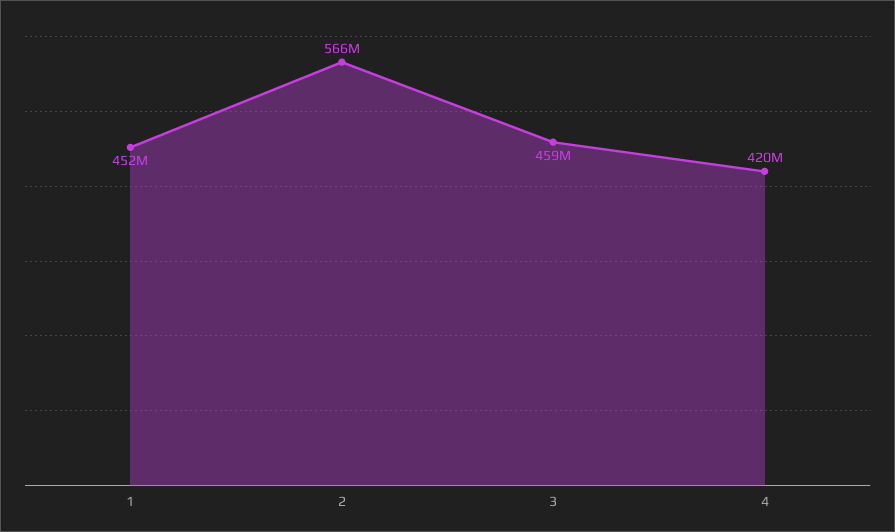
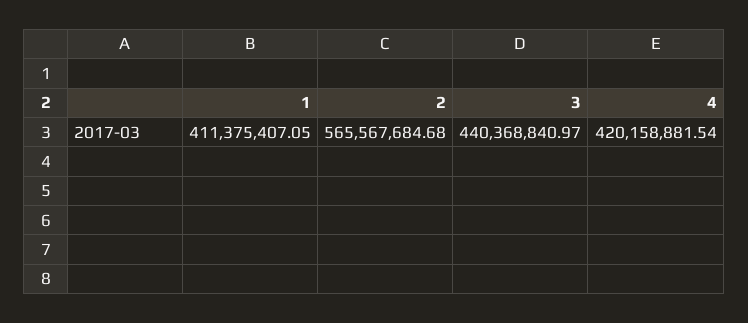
1: 452000000 -> 411375407.05
3: 459000000 -> 440368840.97

